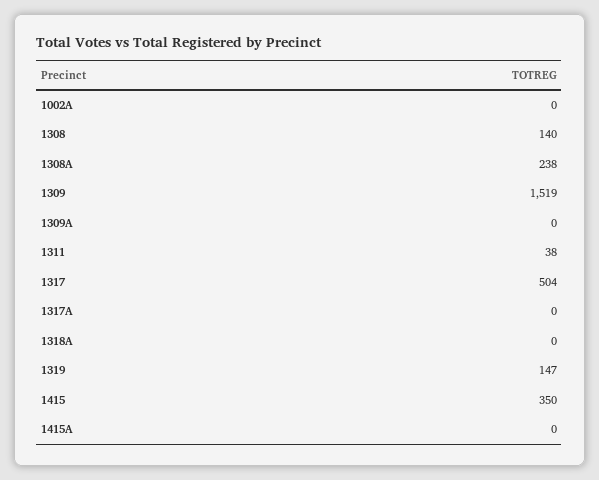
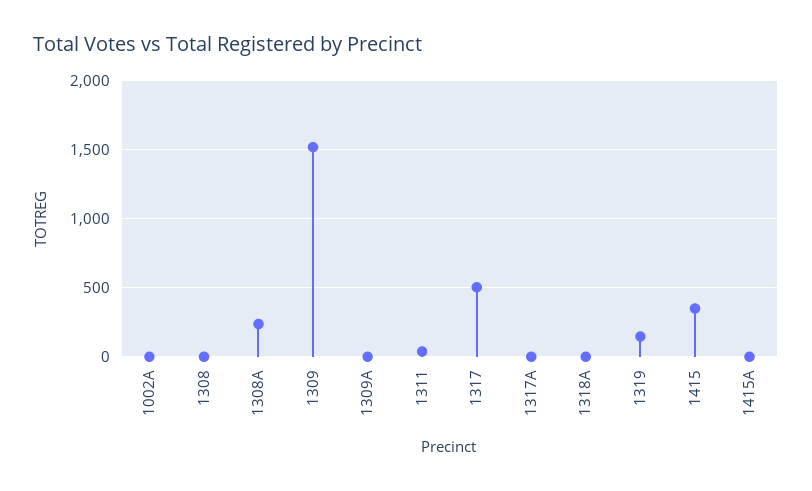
1308: 140 -> 0

